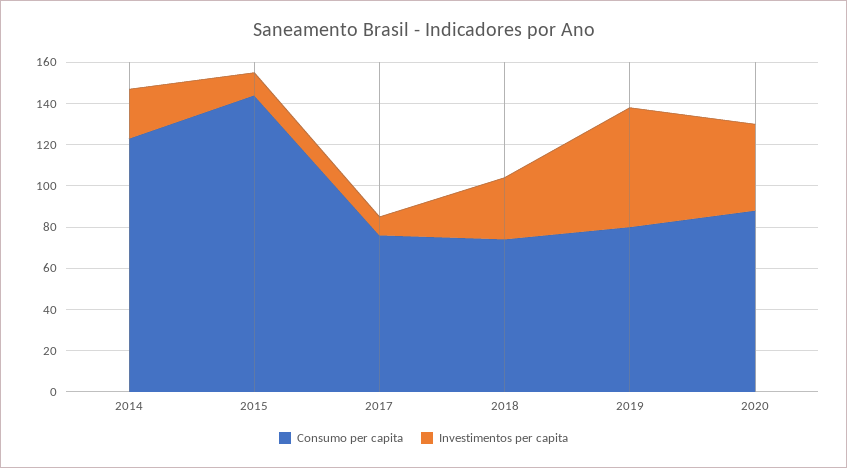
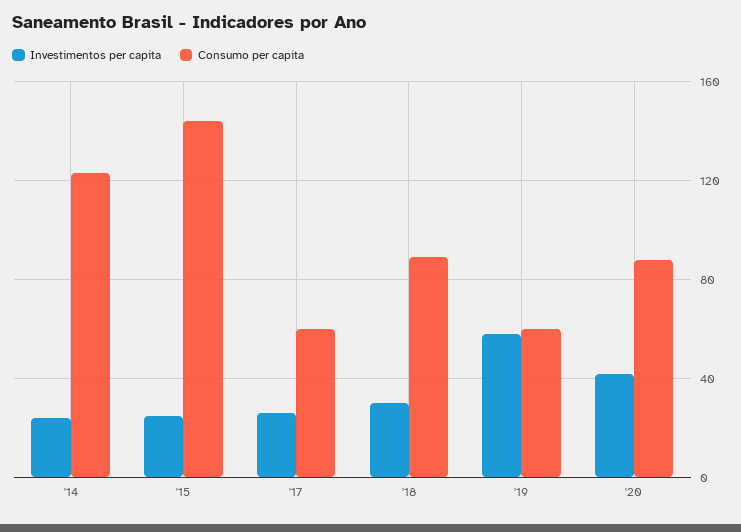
Investimentos per capita, 2015: 10 -> 25
Consumo per capita, 2017: 75 -> 60
Investimentos per capita, 2017: 10 -> 25
Consumo per capita, 2018: 75 -> 90
Consumo per capita, 2019: 80 -> 60

